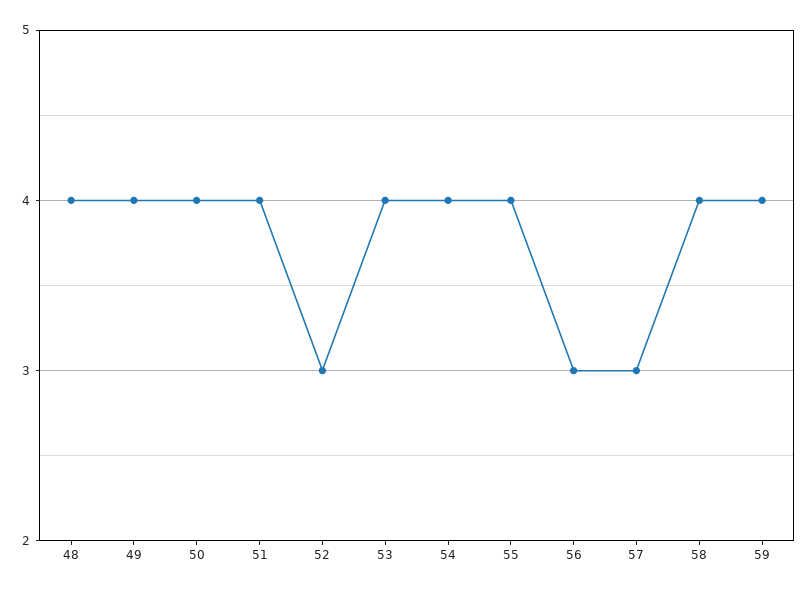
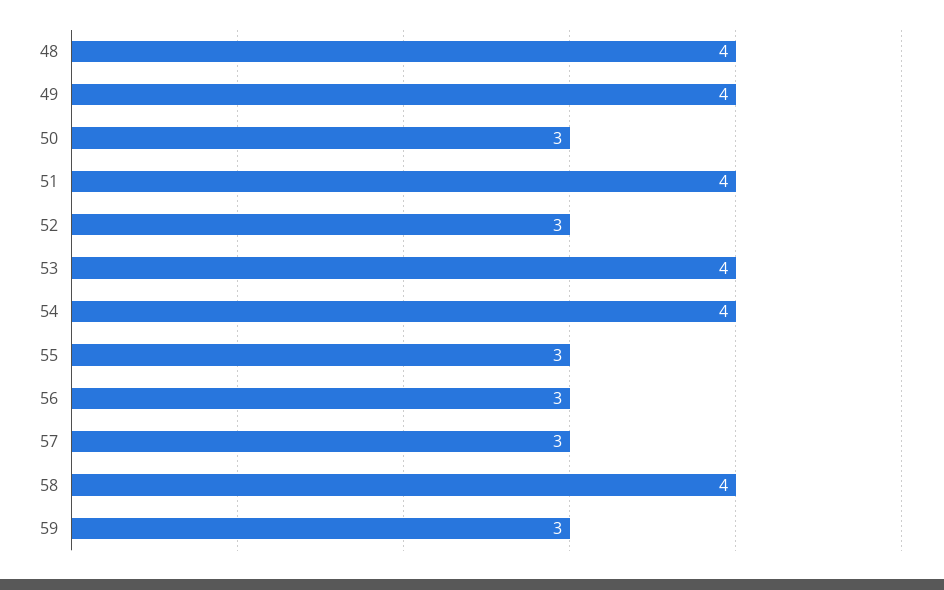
50: 4 -> 3
55: 4 -> 3
59: 4 -> 3

